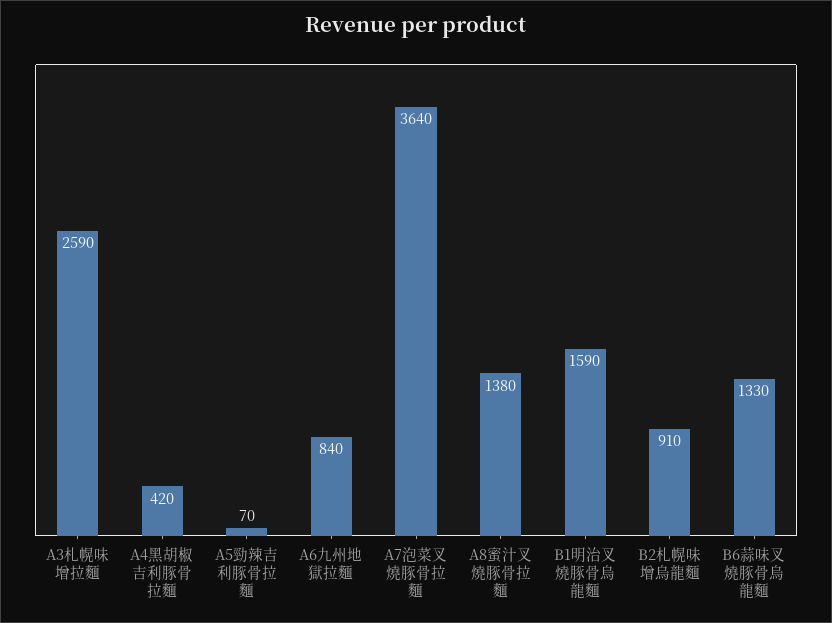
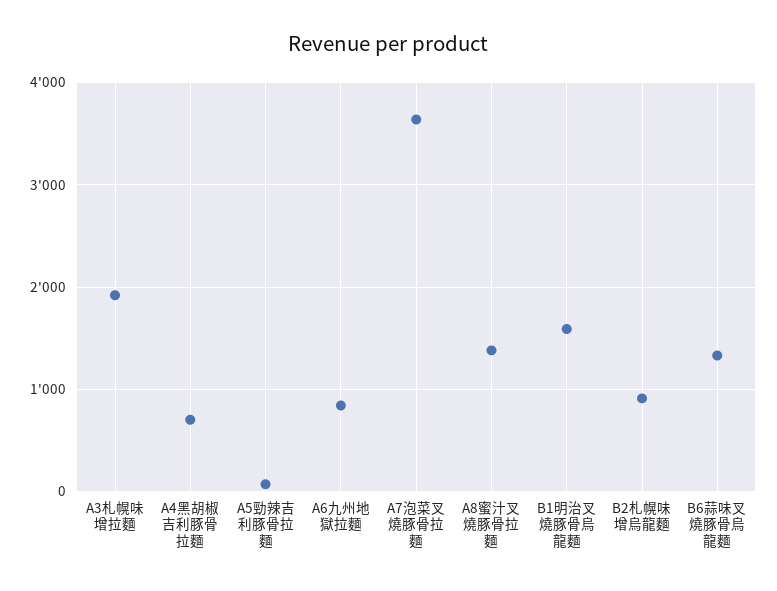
A3札幌味增拉麵: 2590 -> 1900
A4黑胡椒吉利豚骨拉麵: 420 -> 700

